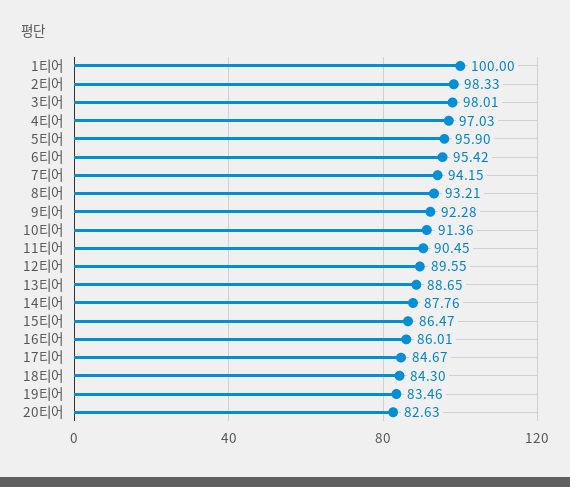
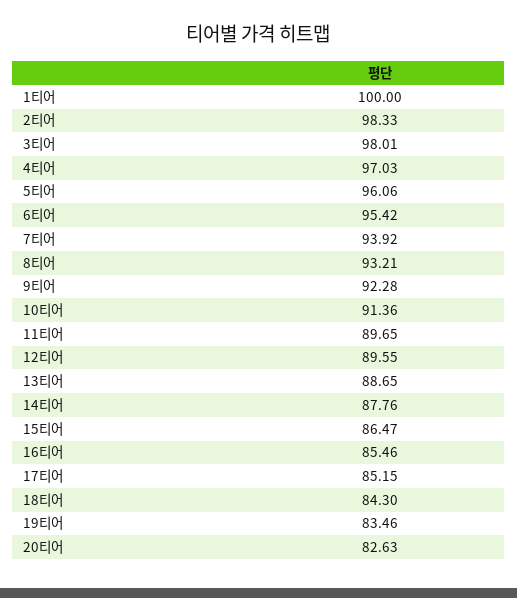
5티어: 95.9 -> 96.06
7티어: 94.15 -> 93.92
11티어: 90.45 -> 89.65
16티어: 86.01 -> 85.46
17티어: 84.67 -> 85.15

